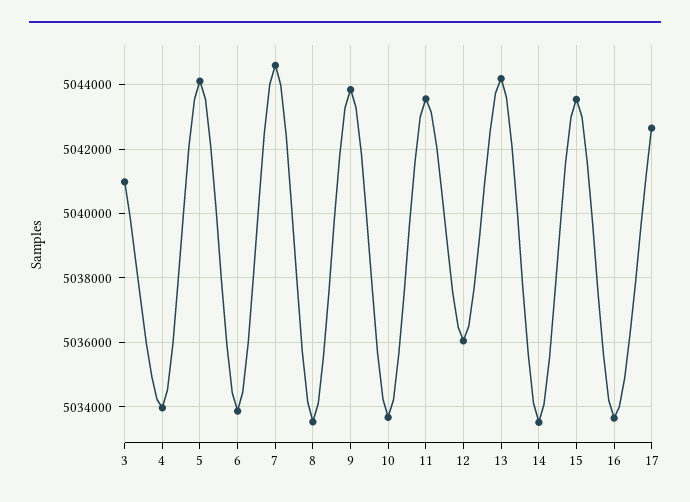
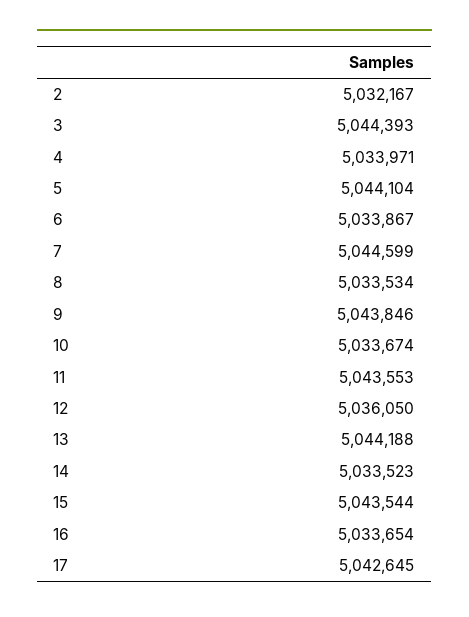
3: 5041000 -> 5044393
2: none -> 5032167

